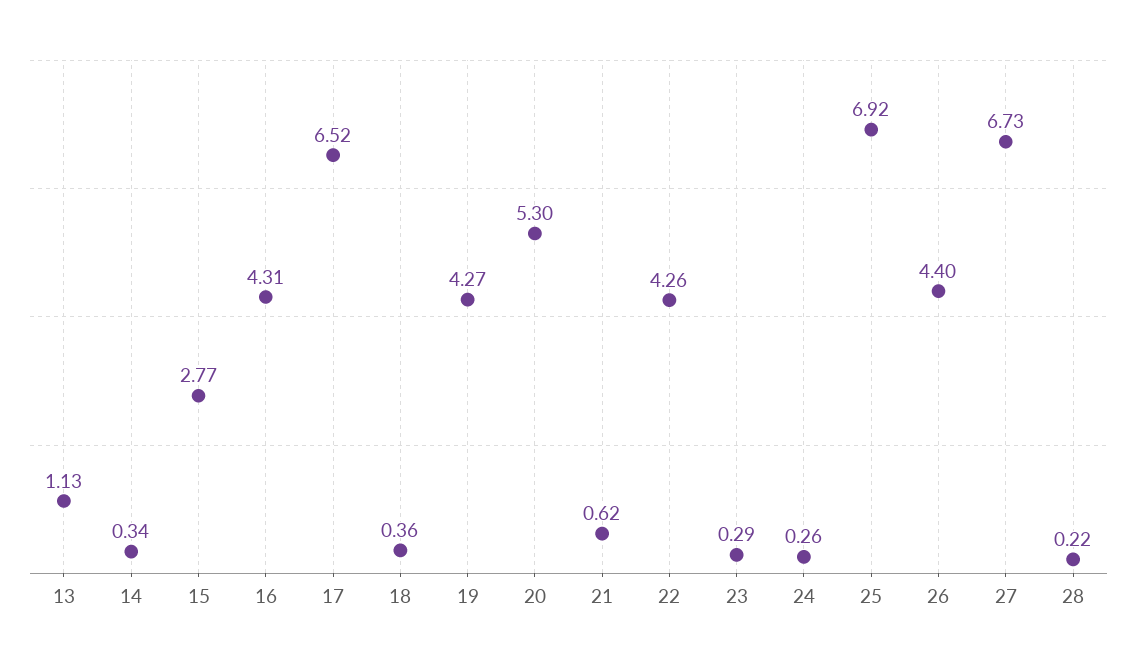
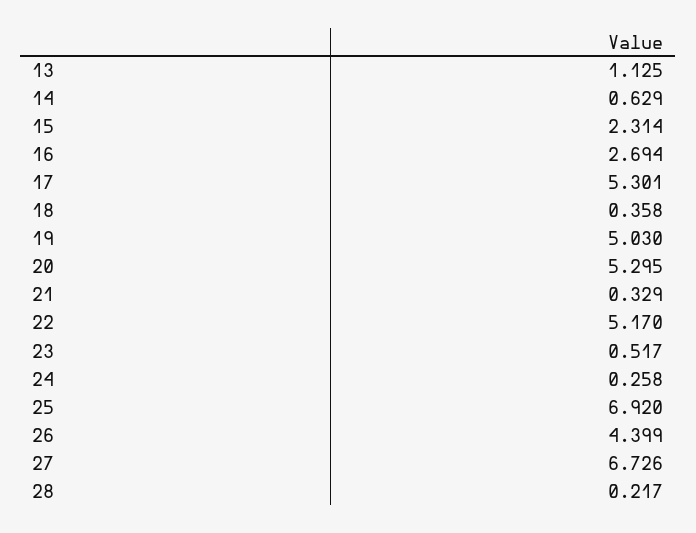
14: 0.34 -> 0.629
15: 2.77 -> 2.314
16: 4.31 -> 2.694
17: 6.52 -> 5.301
19: 4.27 -> 5.03
21: 0.62 -> 0.329
22: 4.26 -> 5.17
23: 0.29 -> 0.517

